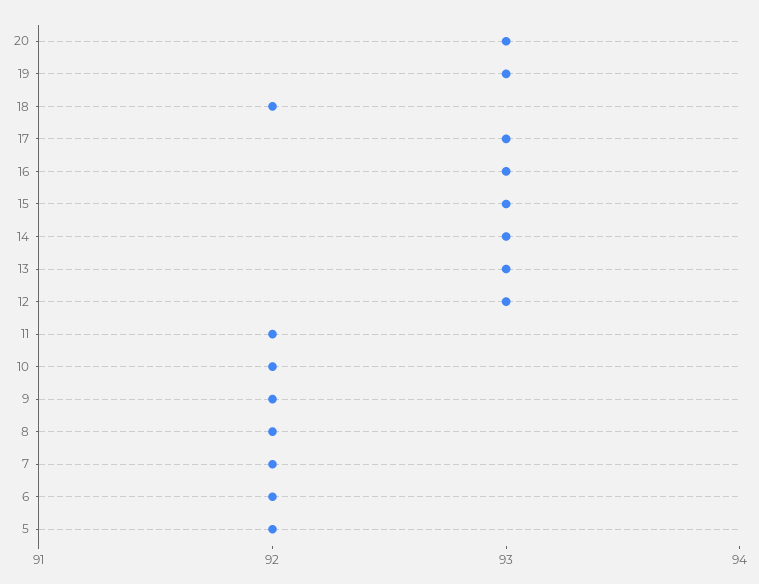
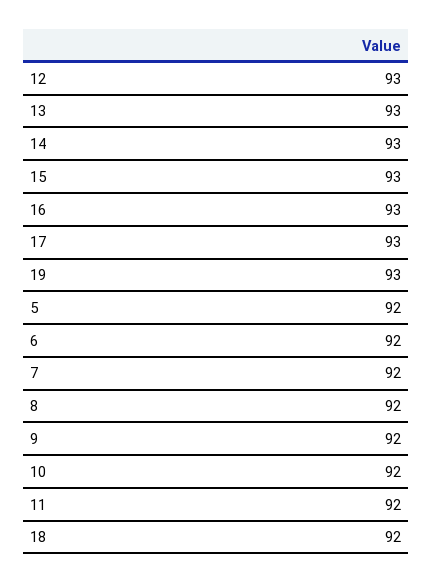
20: 93 -> none

